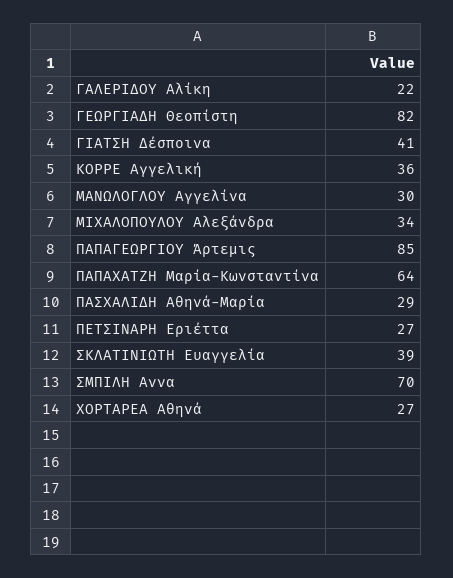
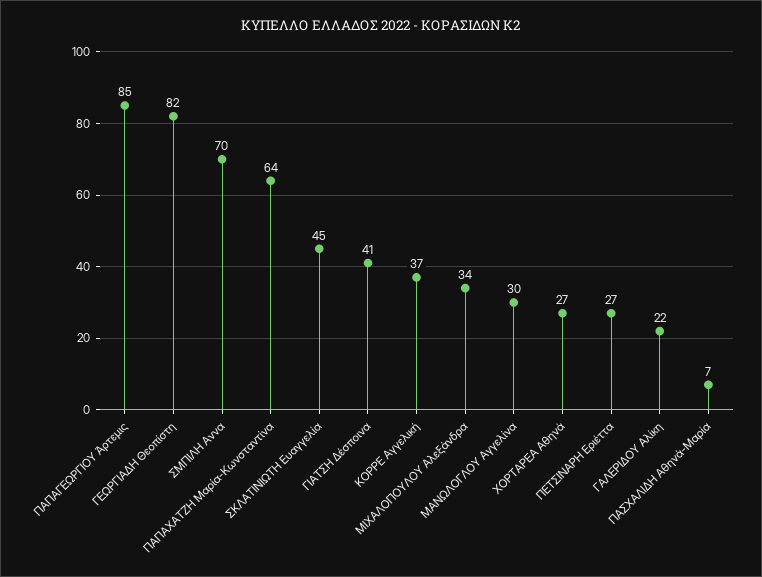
ΚΟΡΡΕ Αγγελική: 36 -> 37
ΠΑΣΧΑΛΙΔΗ Αθηνά-Μαρία: 29 -> 7
ΣΚΛΑΤΙΝΙΩΤΗ Ευαγγελία: 39 -> 45

